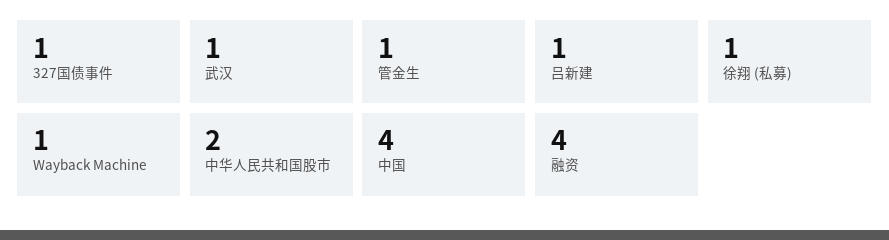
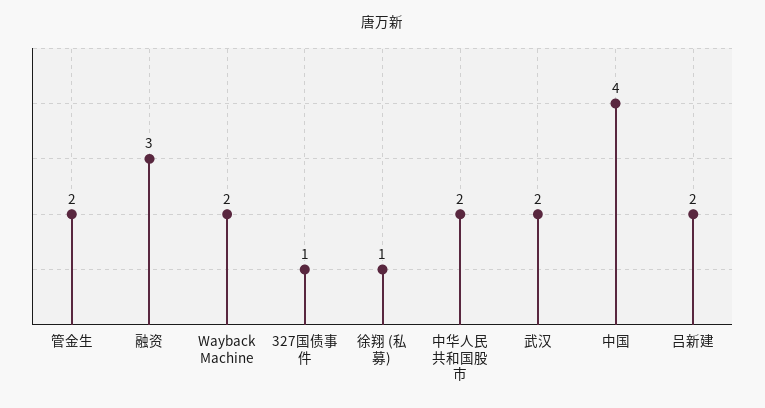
武汉: 1 -> 2
管金生: 1 -> 2
吕新建: 1 -> 2
Wayback Machine: 1 -> 2
融资: 4 -> 3

